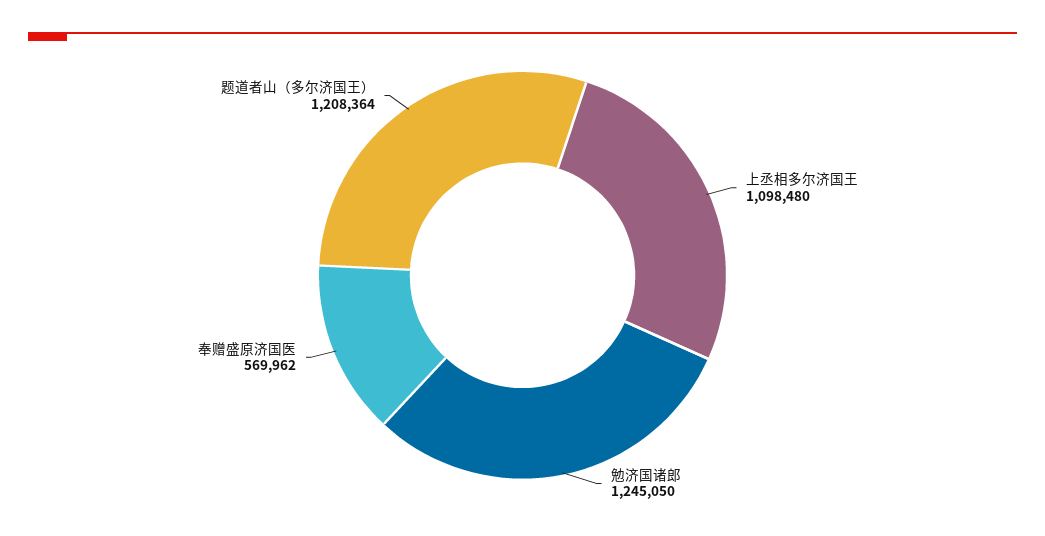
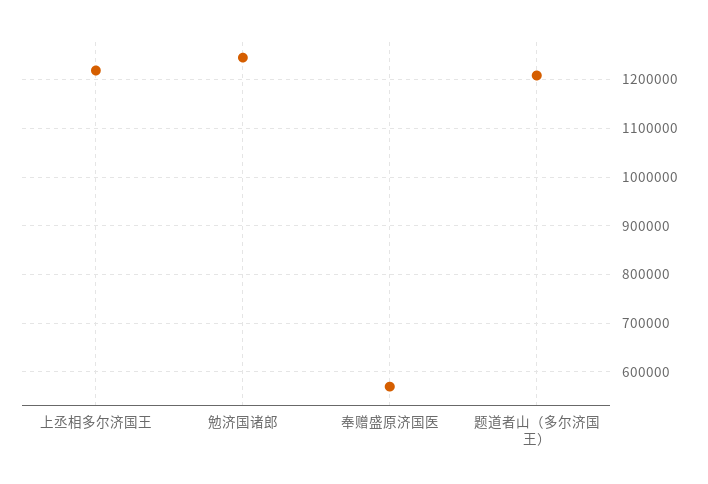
上丞相多尔济国王: 1098480 -> 1220000

